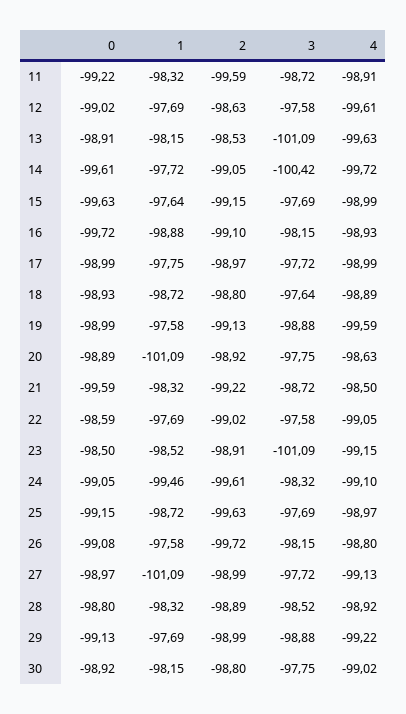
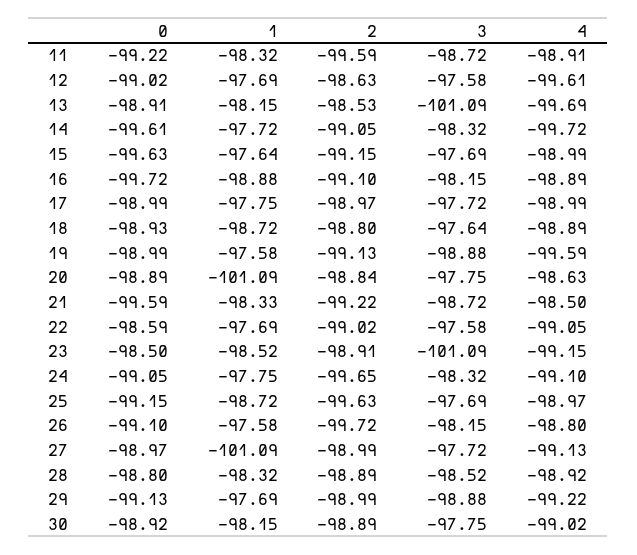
4, 13: -99.63 -> -99.69
3, 14: -100.42 -> -98.32
4, 16: -98.93 -> -98.89
2, 20: -98.92 -> -98.84
1, 21: -98.32 -> -98.33
1, 24: -99.46 -> -97.75
2, 24: -99.61 -> -99.65
0, 26: -99.08 -> -99.1
2, 30: -98.8 -> -98.89

